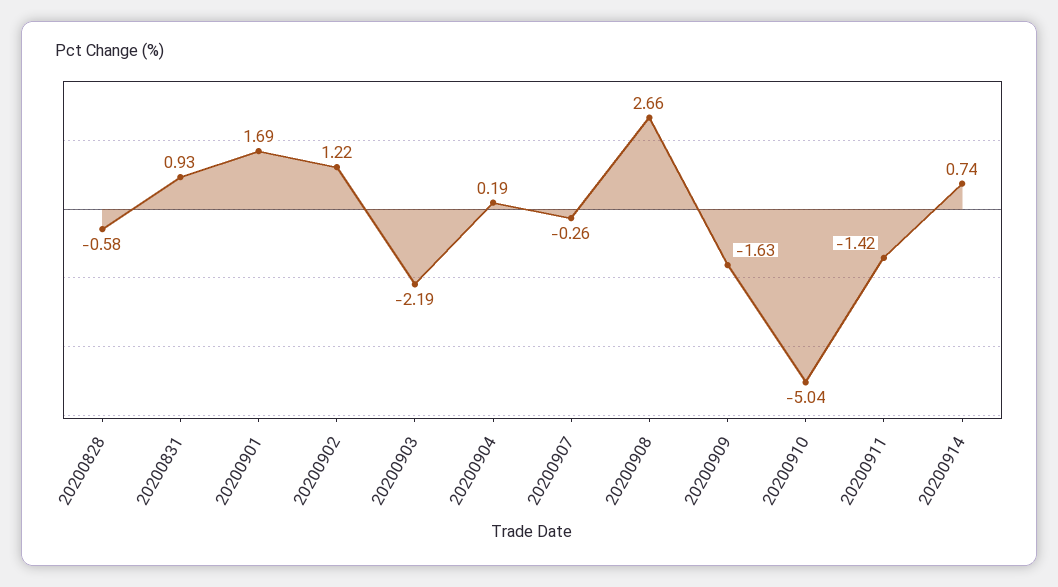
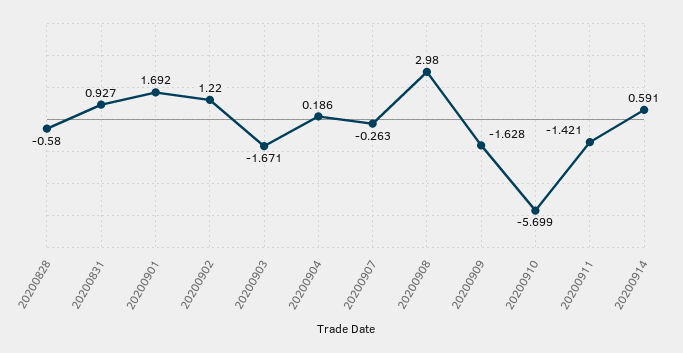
20200903: -2.19 -> -1.671
20200908: 2.66 -> 2.98
20200910: -5.04 -> -5.699
20200914: 0.74 -> 0.591

